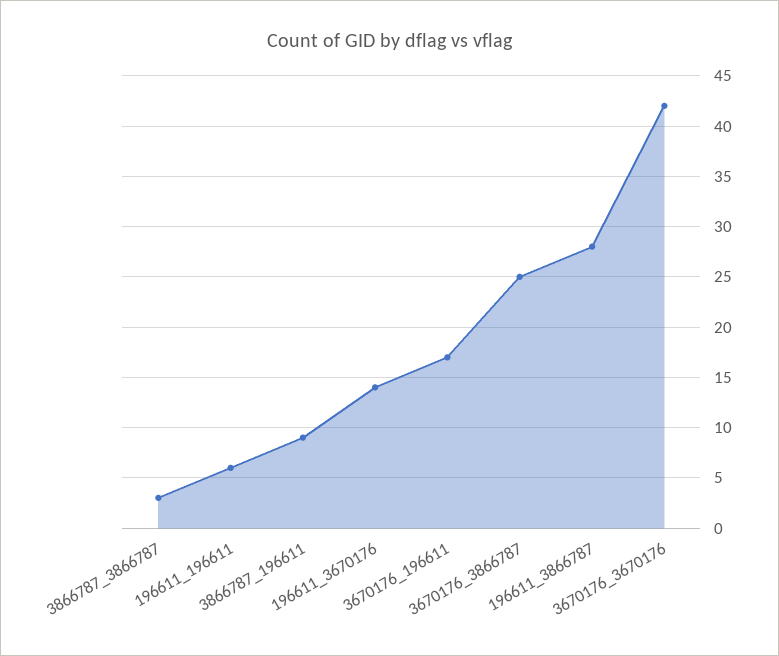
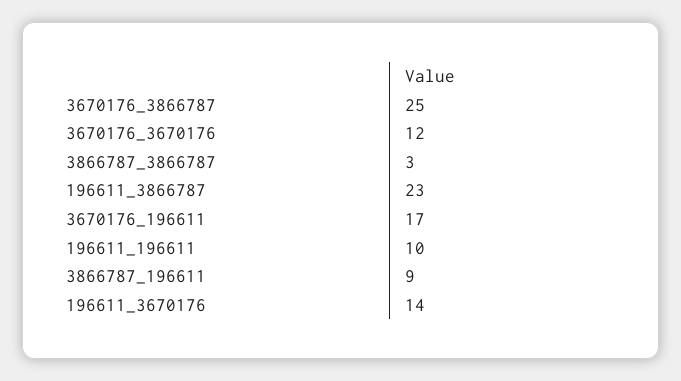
196611_196611: 6 -> 10
196611_3866787: 28 -> 23
3670176_3670176: 42 -> 12

